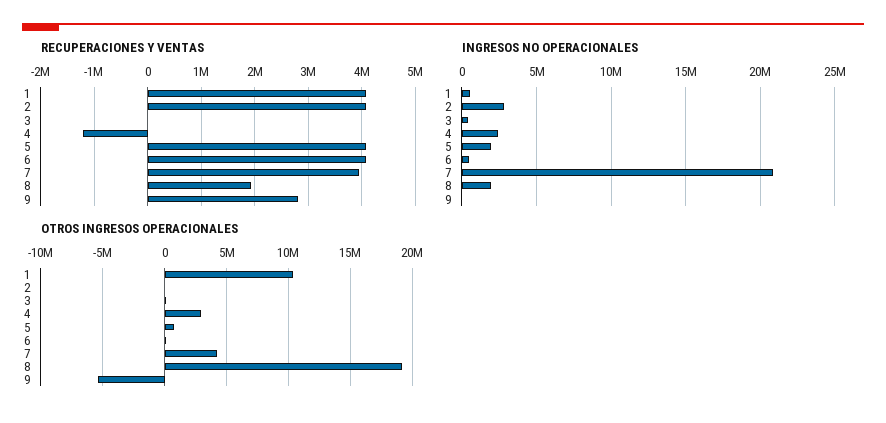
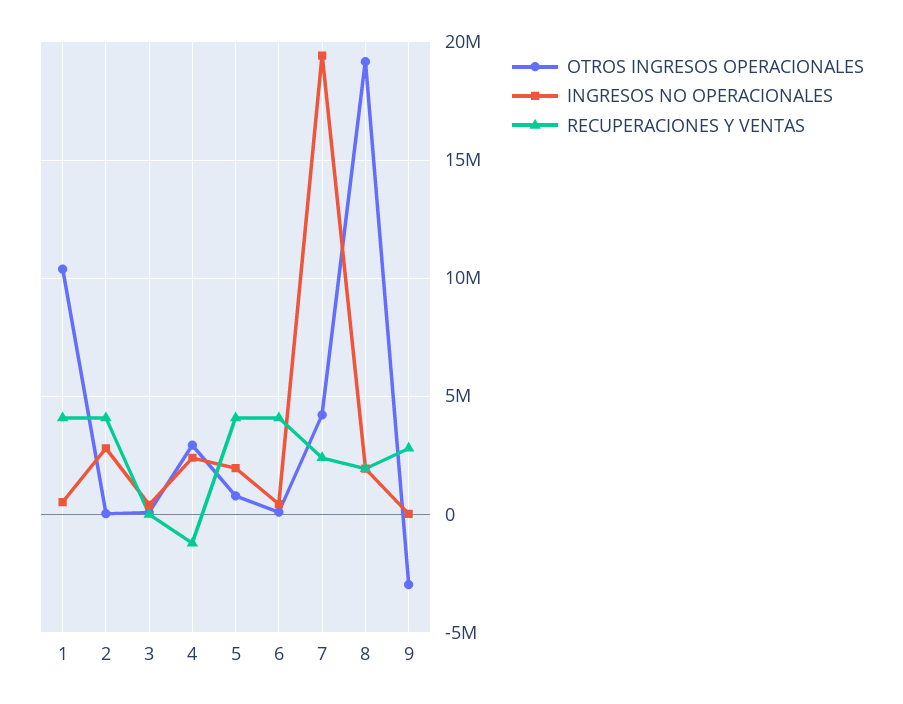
RECUPERACIONES Y VENTAS, 7: 4000000 -> 2500000
INGRESOS NO OPERACIONALES, 7: 21000000 -> 19500000
OTROS INGRESOS OPERACIONALES, 9: -5500000 -> -3000000

